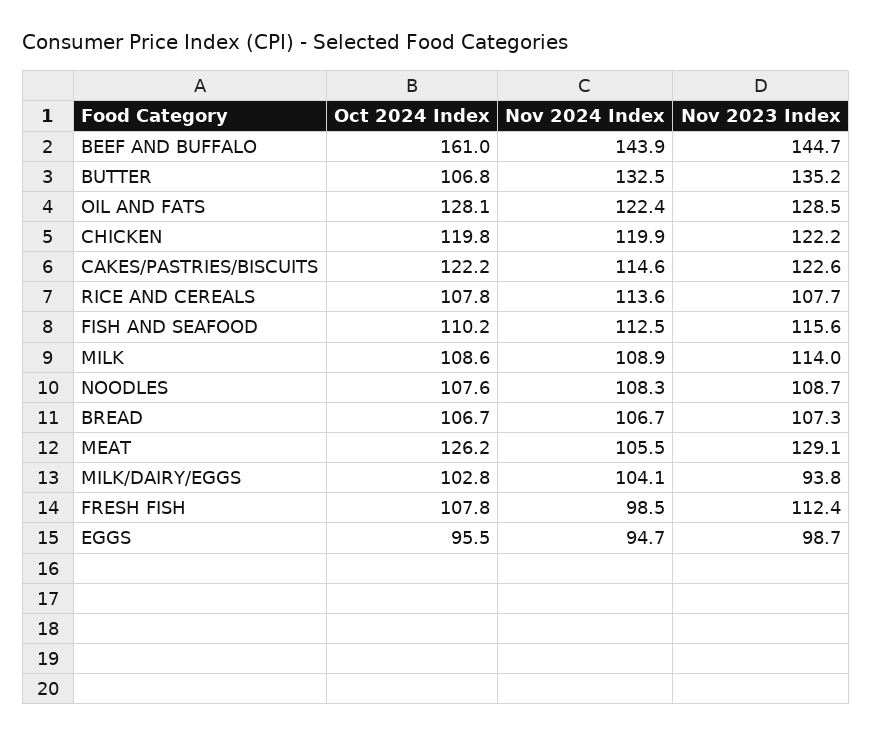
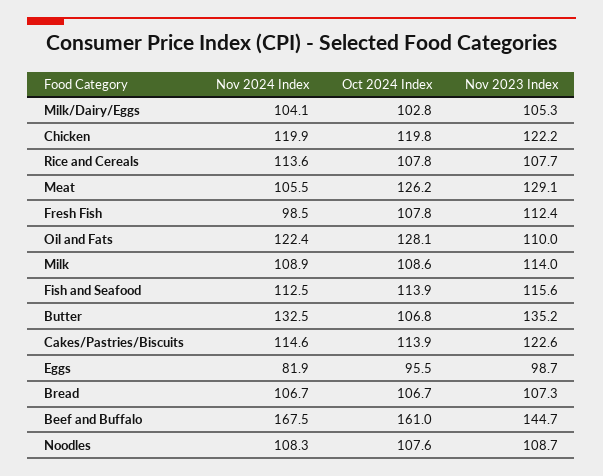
Nov 2024 Index, BEEF AND BUFFALO: 143.9 -> 167.5
Nov 2023 Index, OIL AND FATS: 128.5 -> 110
Oct 2024 Index, CAKES/PASTRIES/BISCUITS: 122.2 -> 113.9
Oct 2024 Index, FISH AND SEAFOOD: 110.2 -> 113.9
Nov 2023 Index, MILK/DAIRY/EGGS: 93.8 -> 105.3
Nov 2024 Index, EGGS: 94.7 -> 81.9

